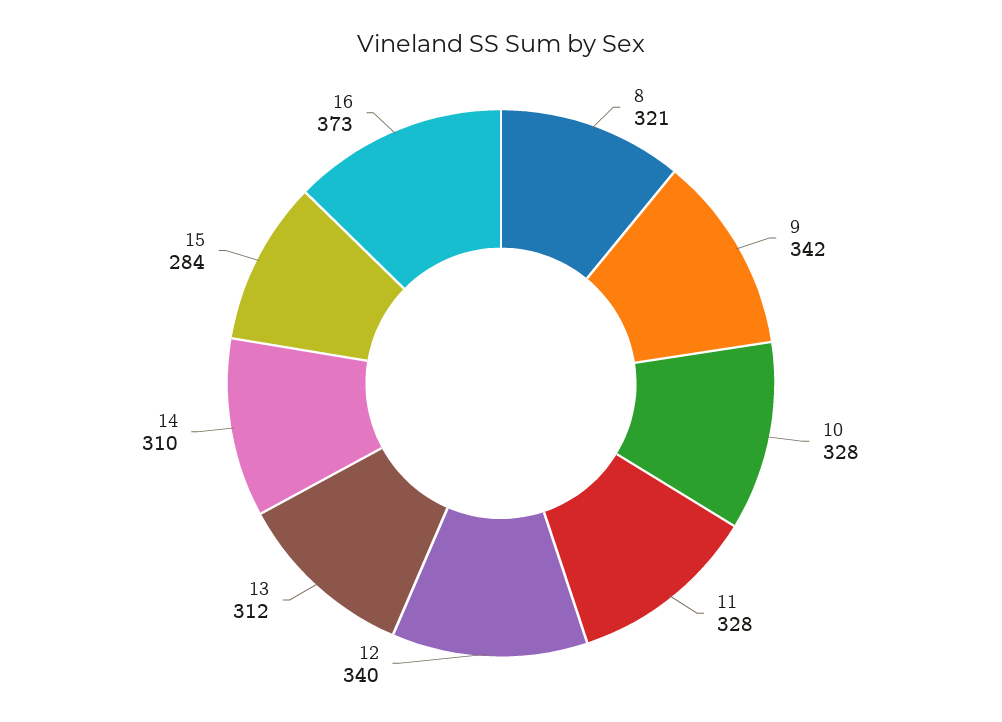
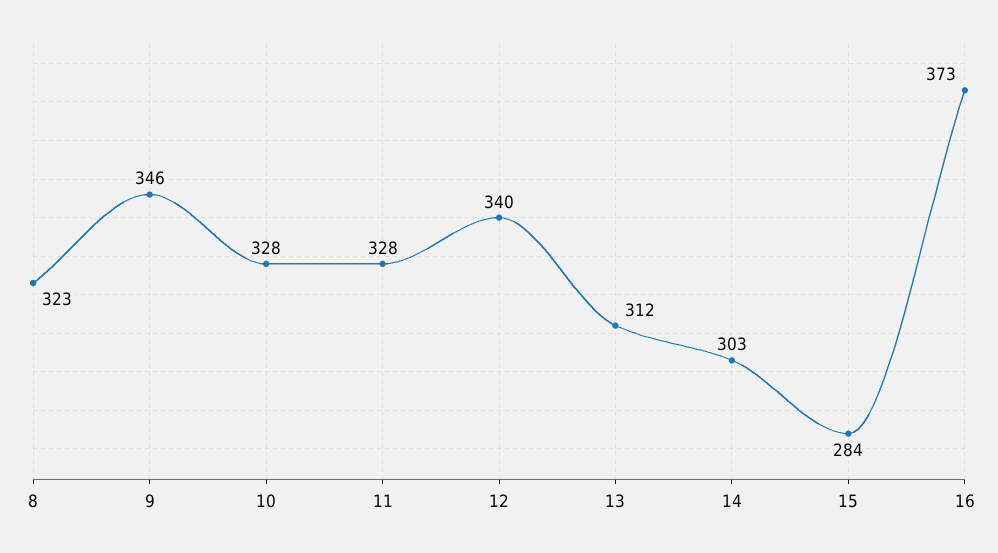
8: 321 -> 323
9: 342 -> 346
14: 310 -> 303

